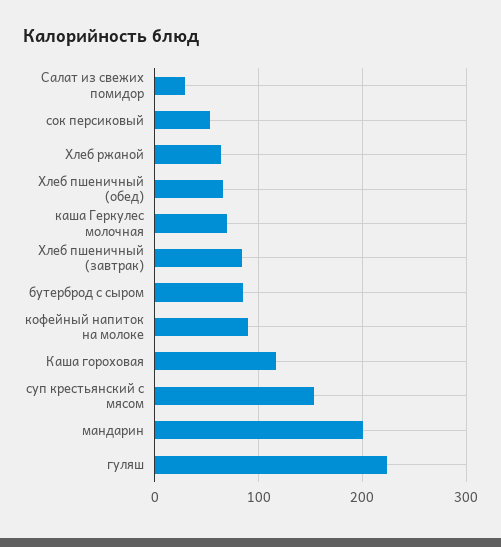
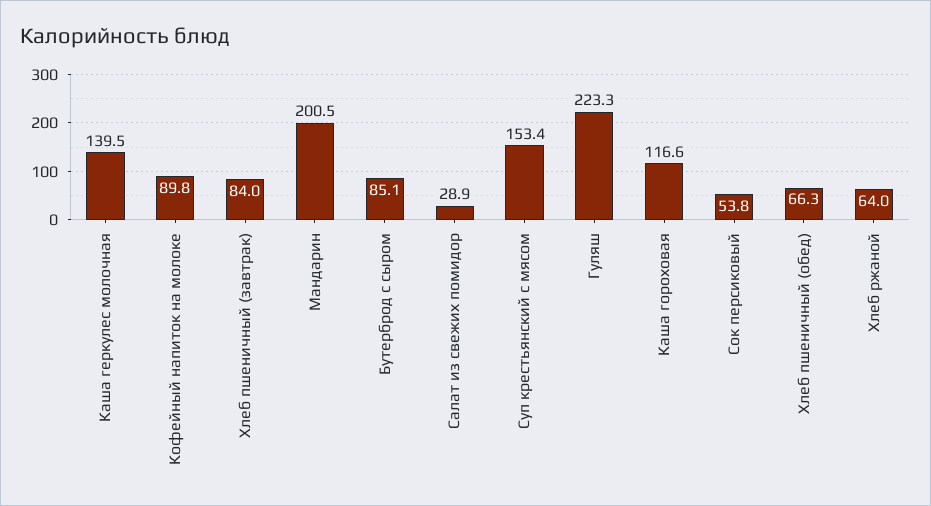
каша Геркулес молочная: 70 -> 139.5

